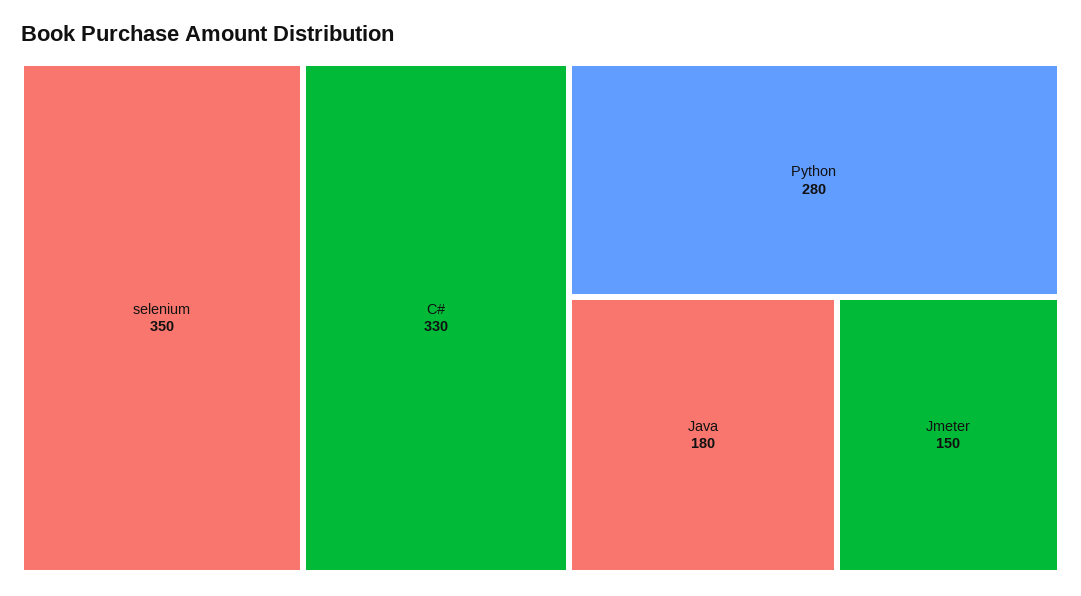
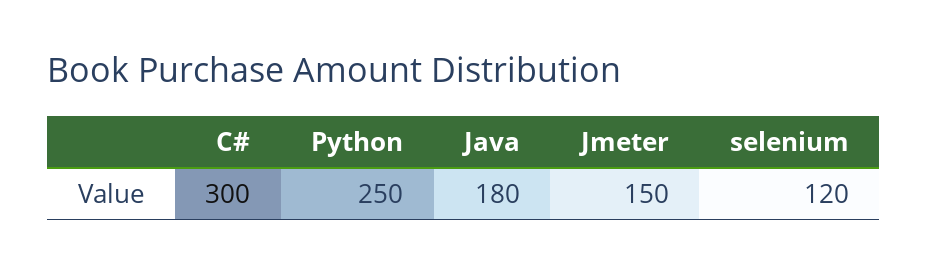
selenium: 350 -> 120
C#: 330 -> 300
Python: 280 -> 250

